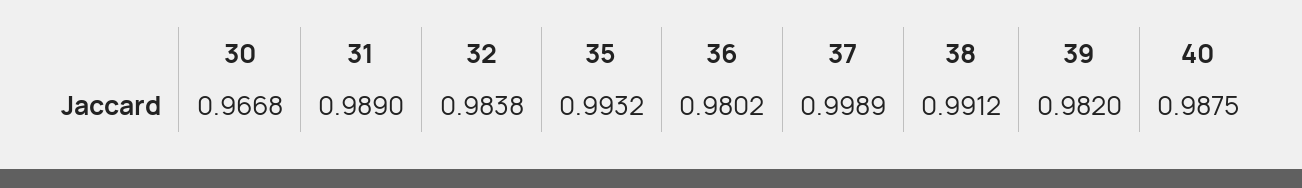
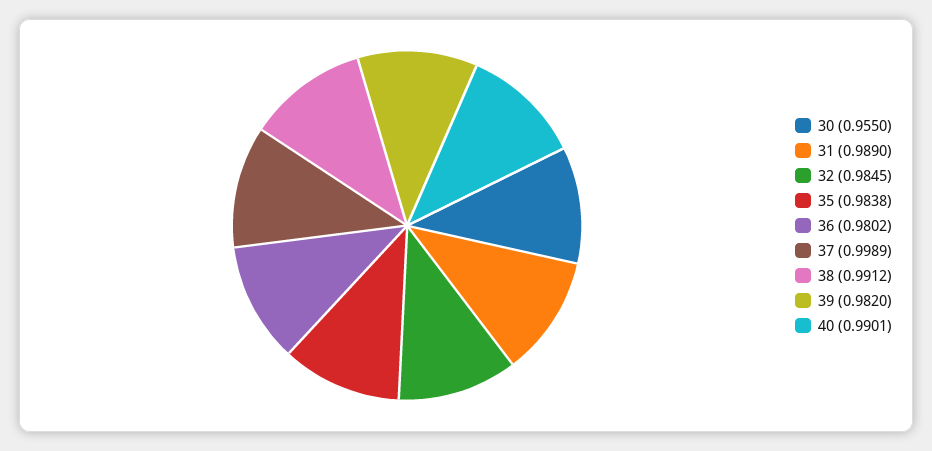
30: 0.9668 -> 0.955
32: 0.9838 -> 0.9845
35: 0.9932 -> 0.9838
40: 0.9875 -> 0.9901

